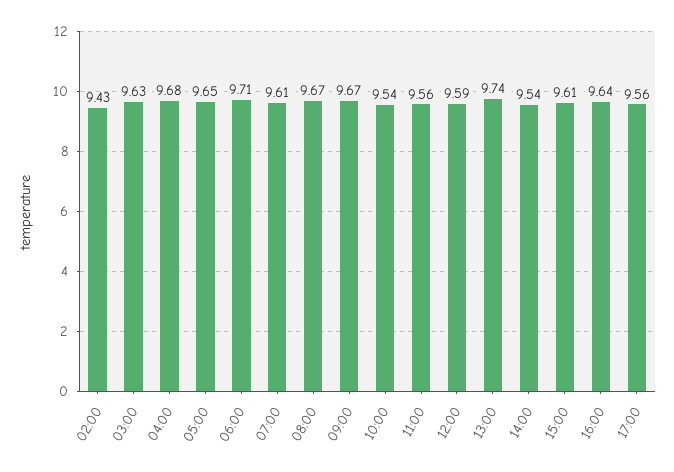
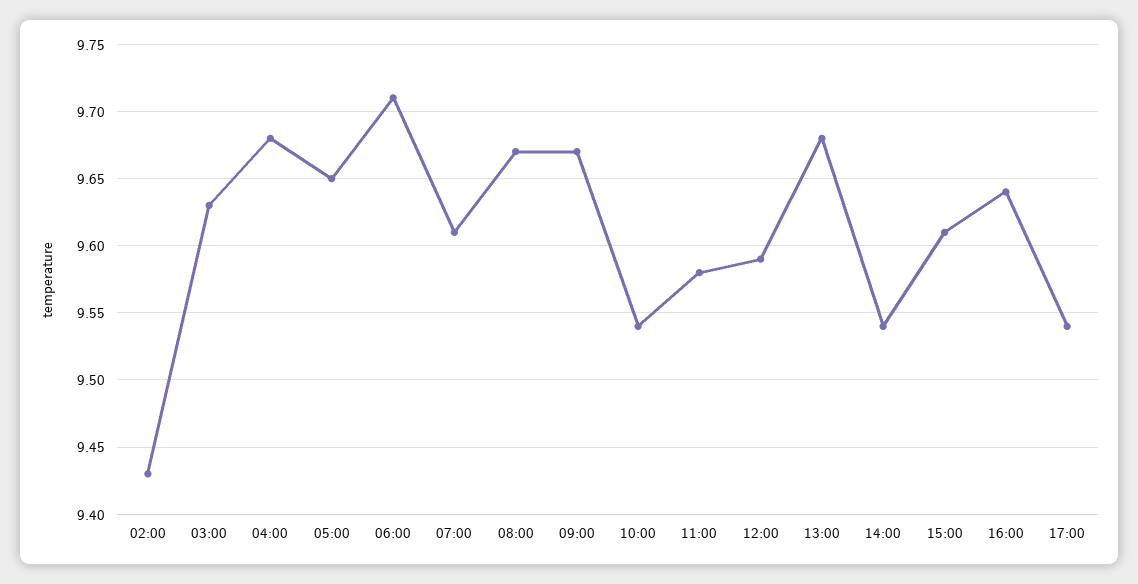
11:00: 9.56 -> 9.58
13:00: 9.74 -> 9.68
17:00: 9.56 -> 9.54

